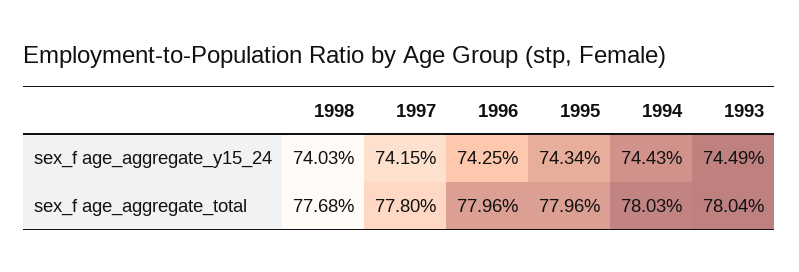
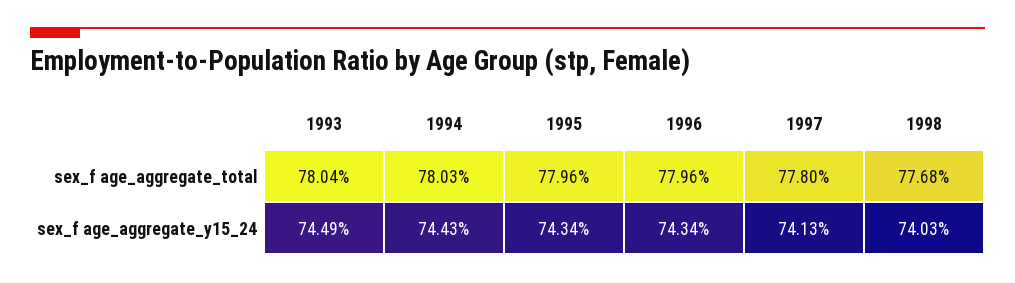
1997, sex_f age_aggregate_y15_24: 74.15 -> 74.13
1996, sex_f age_aggregate_y15_24: 74.25 -> 74.34

